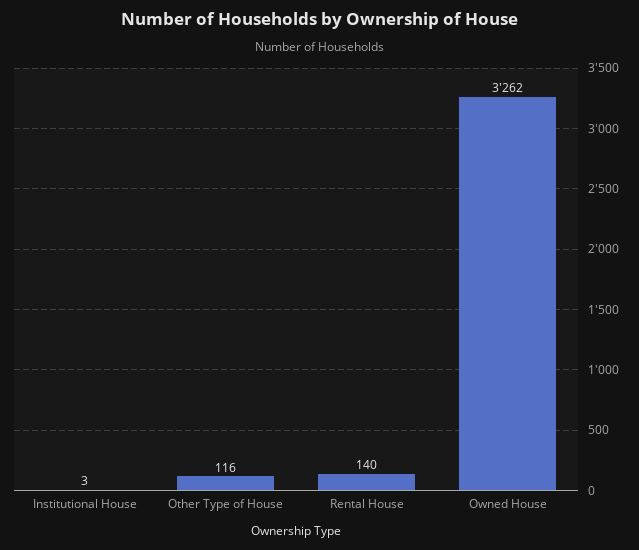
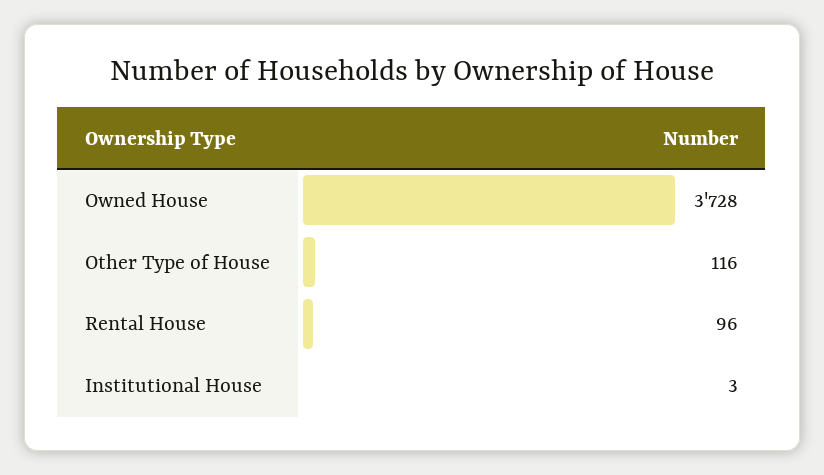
Rental House: 140 -> 96
Owned House: 3262 -> 3728

